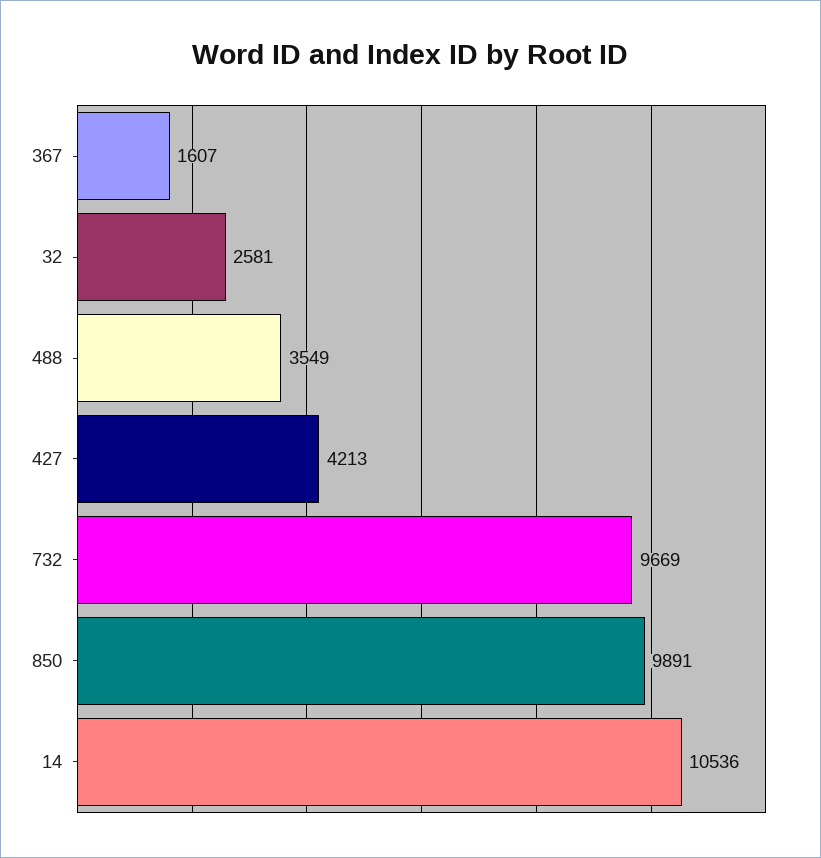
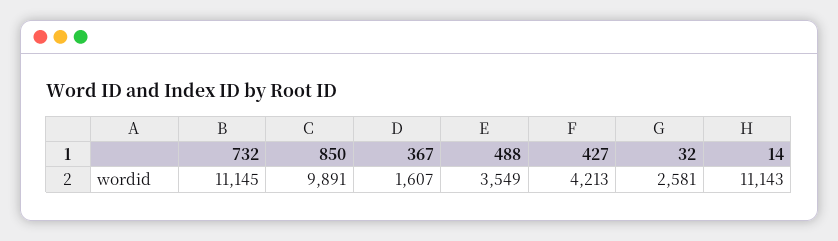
732: 9669 -> 11145
14: 10536 -> 11143

